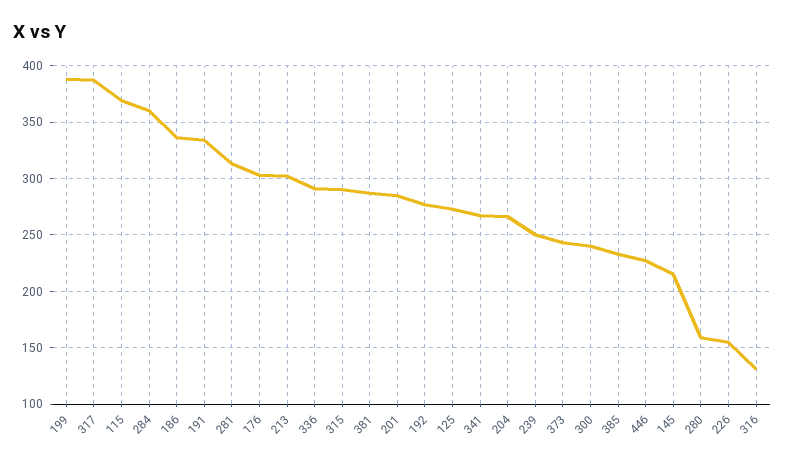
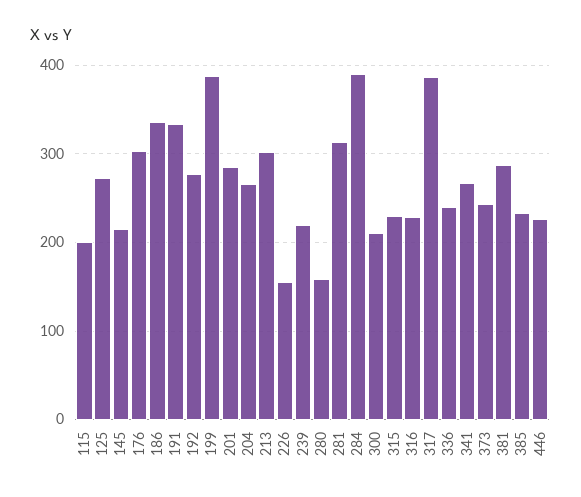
115: 370 -> 200
284: 360 -> 390
336: 290 -> 240
315: 290 -> 230
239: 250 -> 220
300: 240 -> 210
316: 130 -> 230

